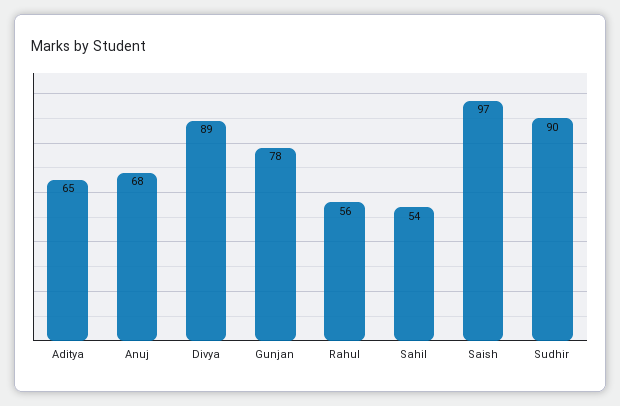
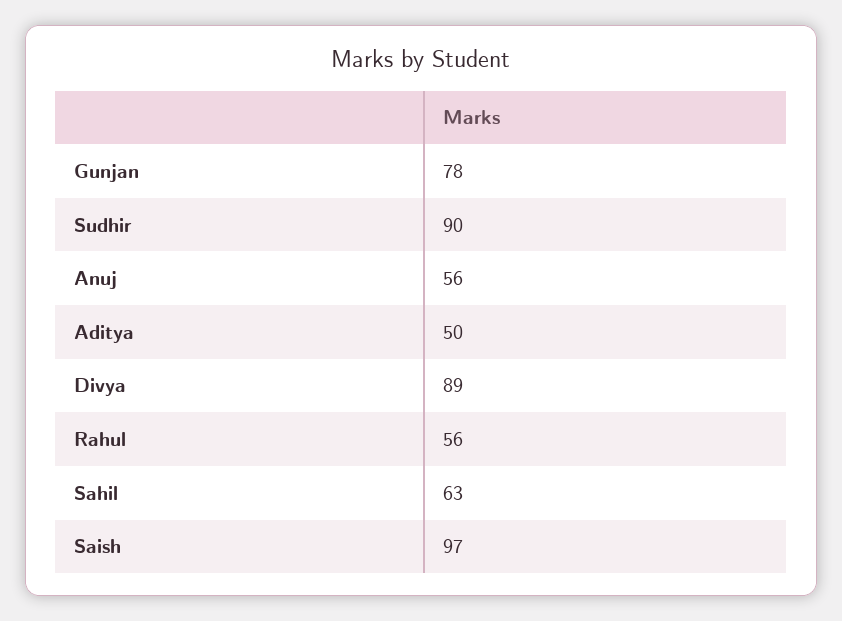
Aditya: 65 -> 50
Anuj: 68 -> 56
Sahil: 54 -> 63

